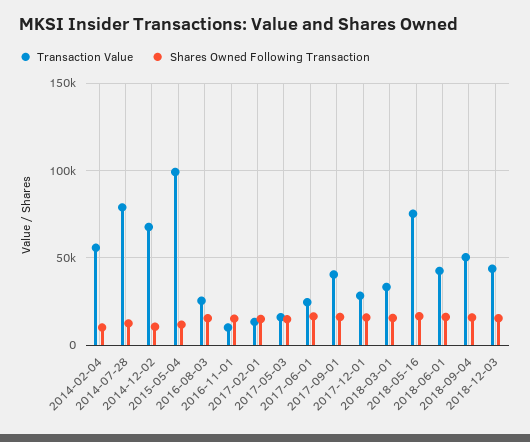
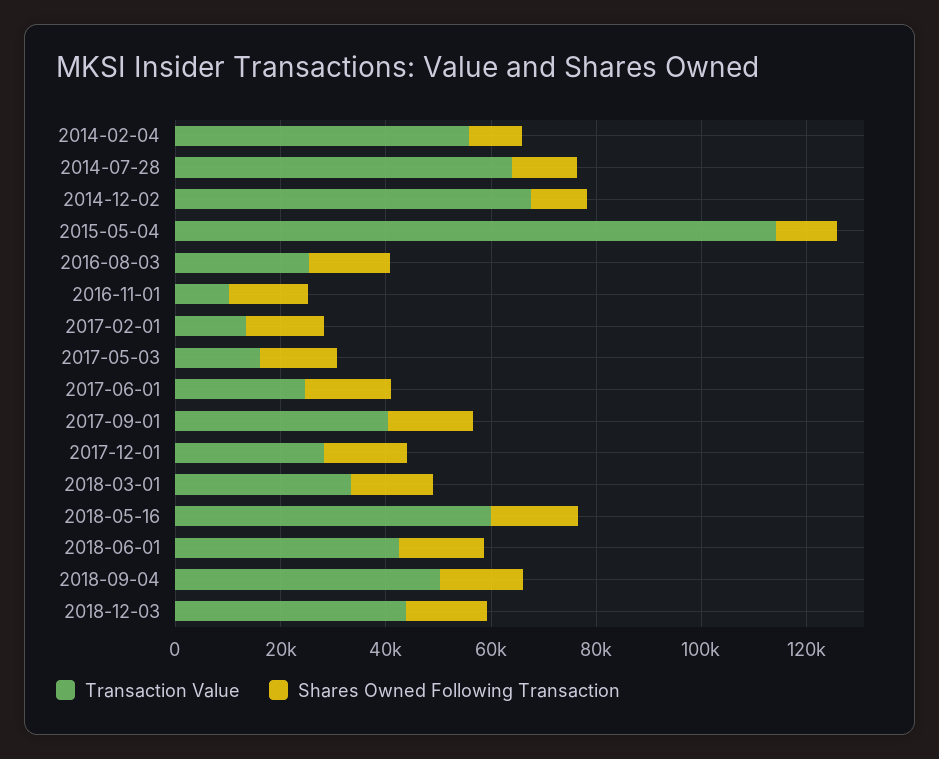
Transaction Value, 2014-07-28: 80000 -> 65000
Transaction Value, 2015-05-04: 100000 -> 115000
Transaction Value, 2018-05-16: 75000 -> 60000

